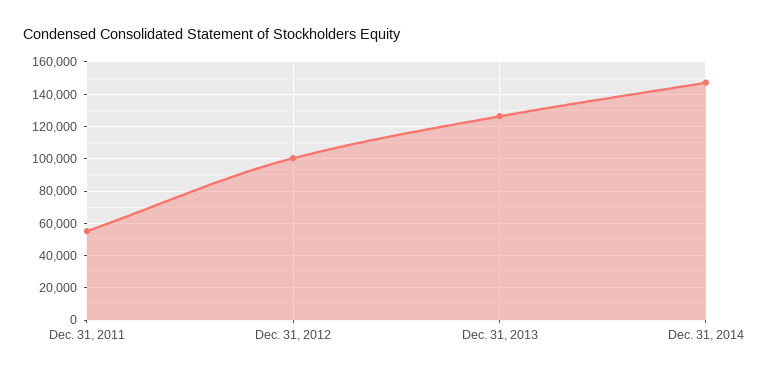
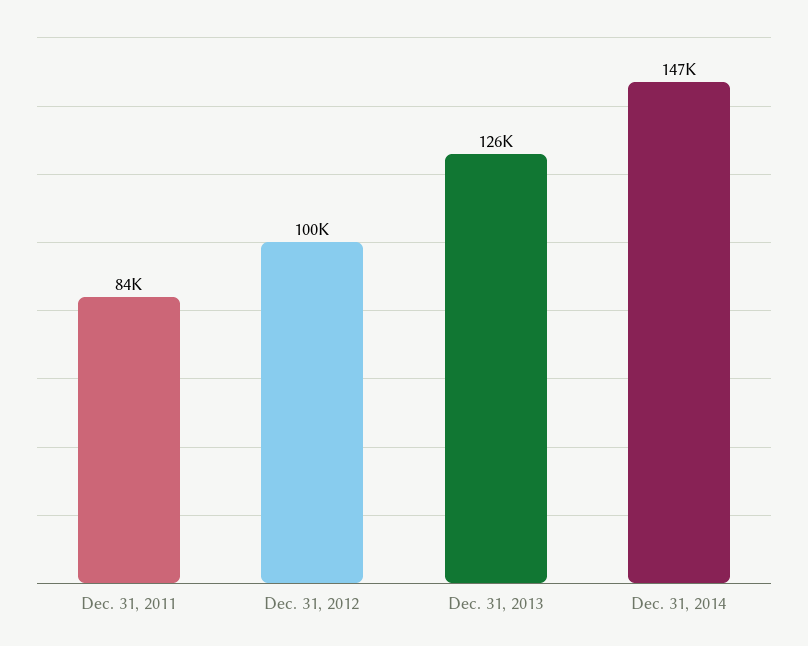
Dec. 31, 2011: 55000 -> 84000

